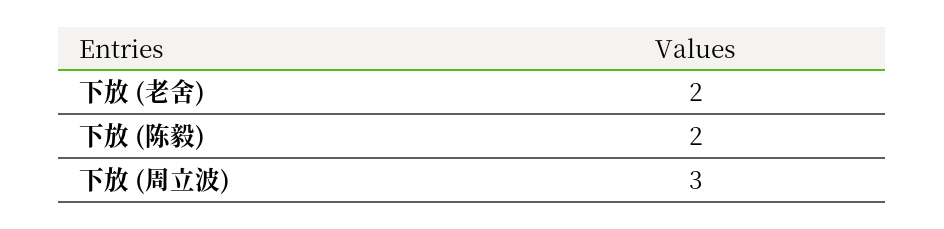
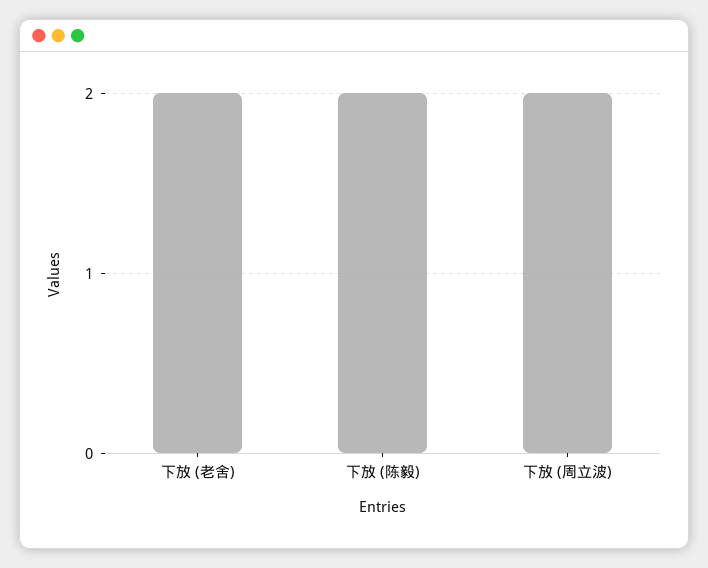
下放 (周立波): 3 -> 2

